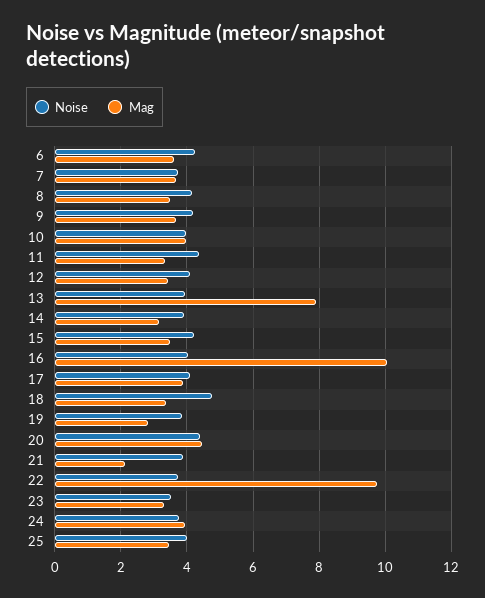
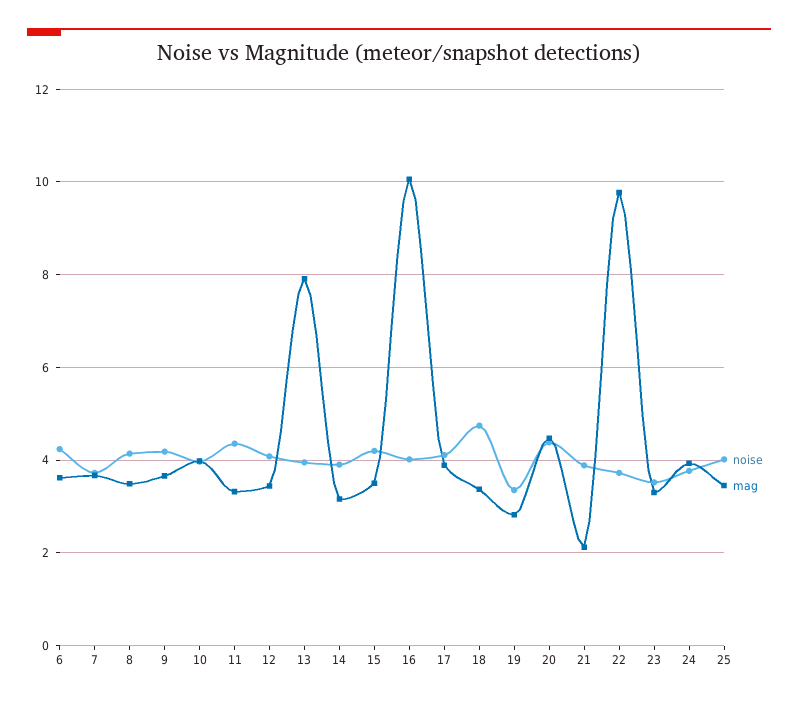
Noise, 19: 3.8 -> 3.4

